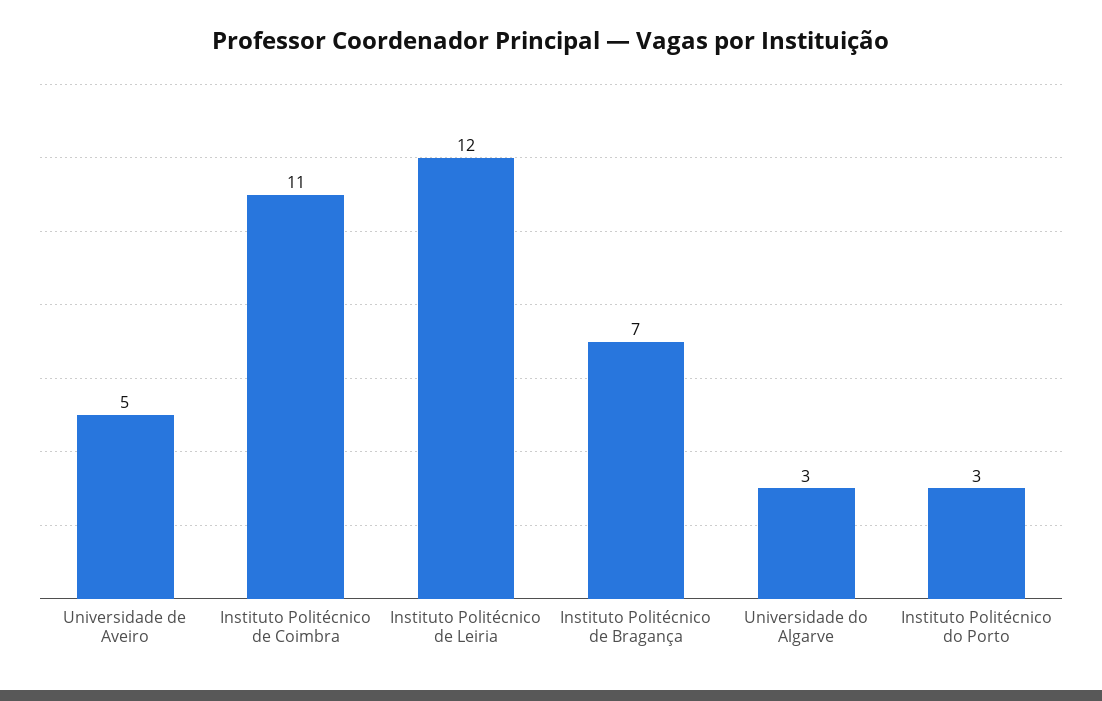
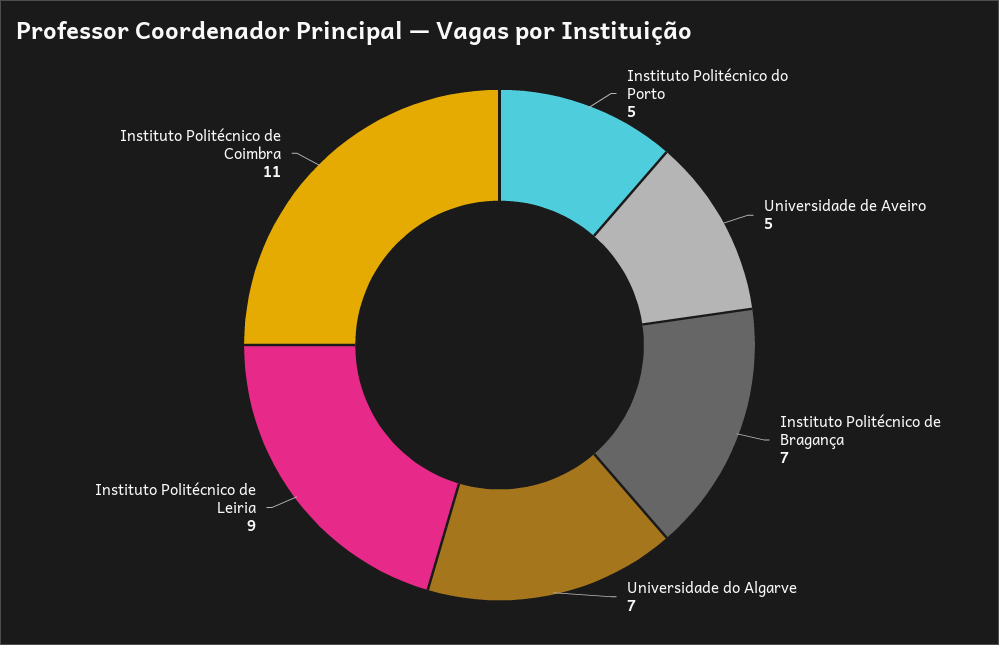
Instituto Politécnico de Leiria: 12 -> 9
Universidade do Algarve: 3 -> 7
Instituto Politécnico do Porto: 3 -> 5

